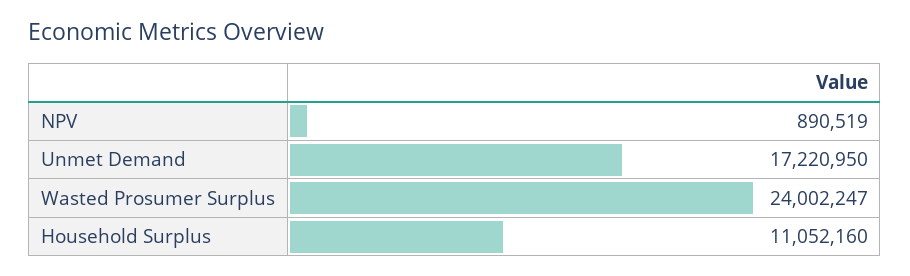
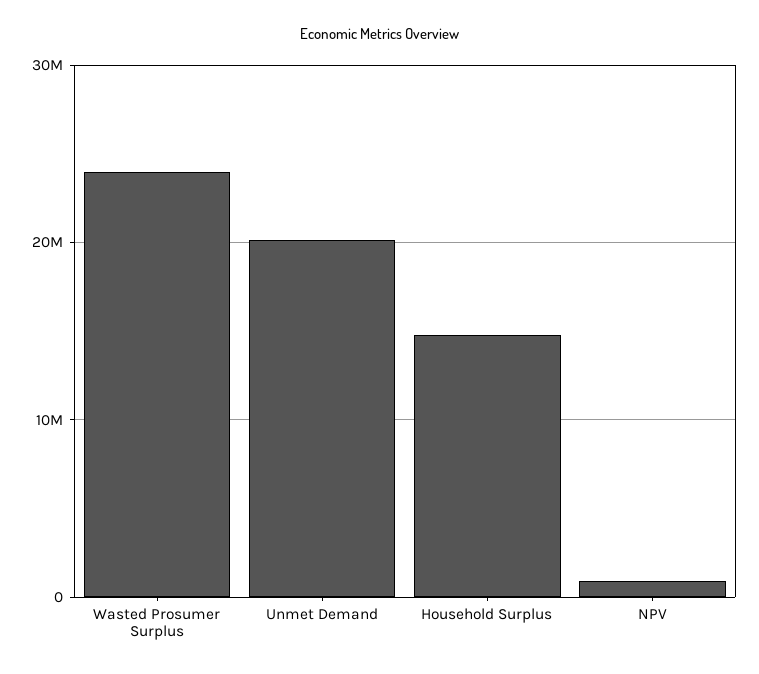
Unmet Demand: 17220950 -> 20000000
Household Surplus: 11052160 -> 15000000

